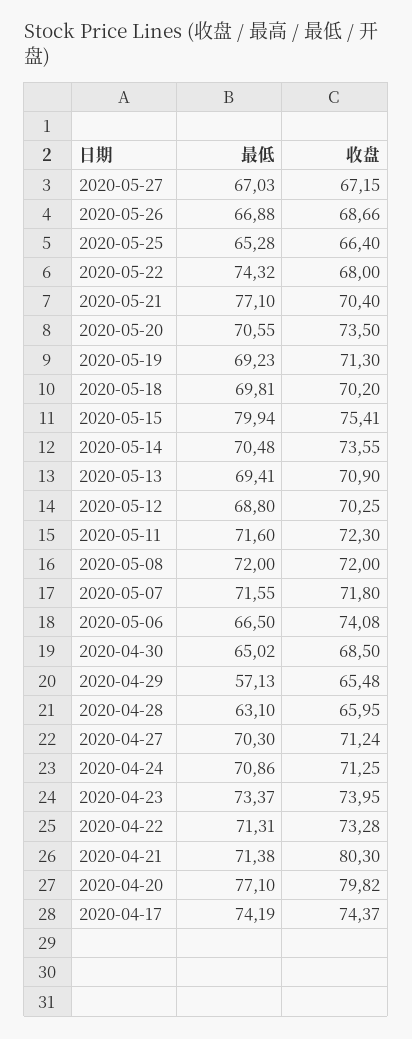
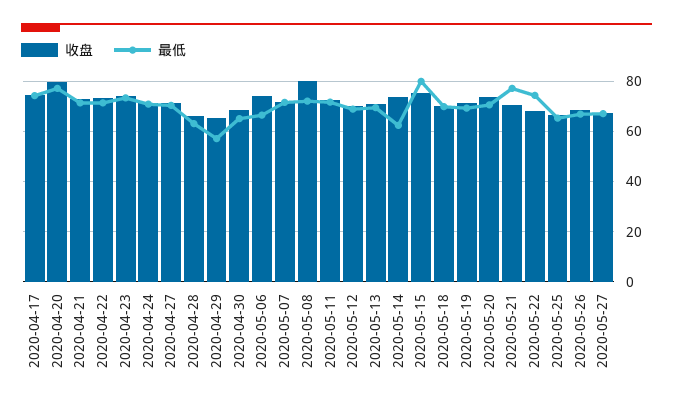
最低, 2020-05-14: 70.48 -> 62.5
收盘, 2020-05-08: 72 -> 80
收盘, 2020-04-21: 80.3 -> 72.5

